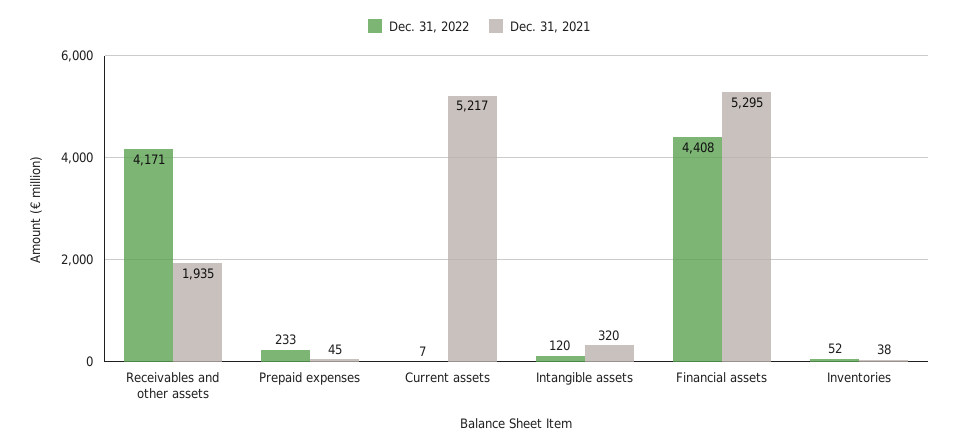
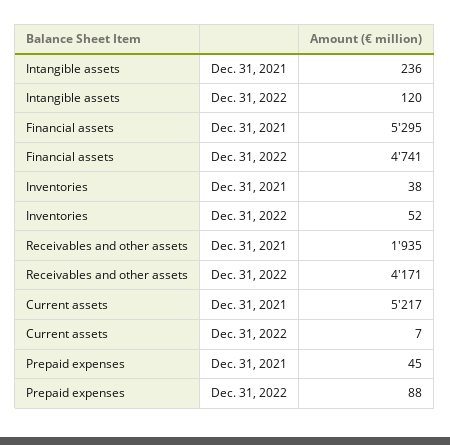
Dec. 31, 2022, Prepaid expenses: 233 -> 88
Dec. 31, 2021, Intangible assets: 320 -> 236
Dec. 31, 2022, Financial assets: 4408 -> 4741

